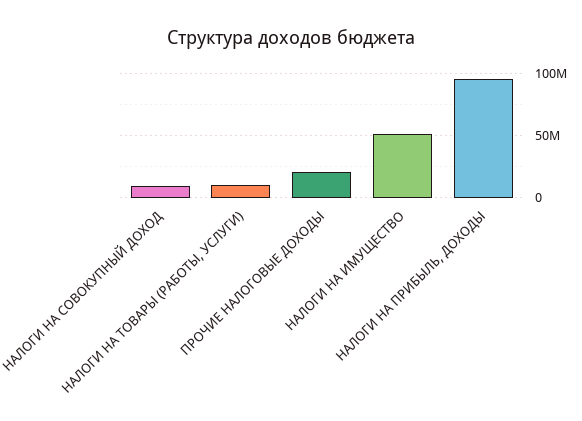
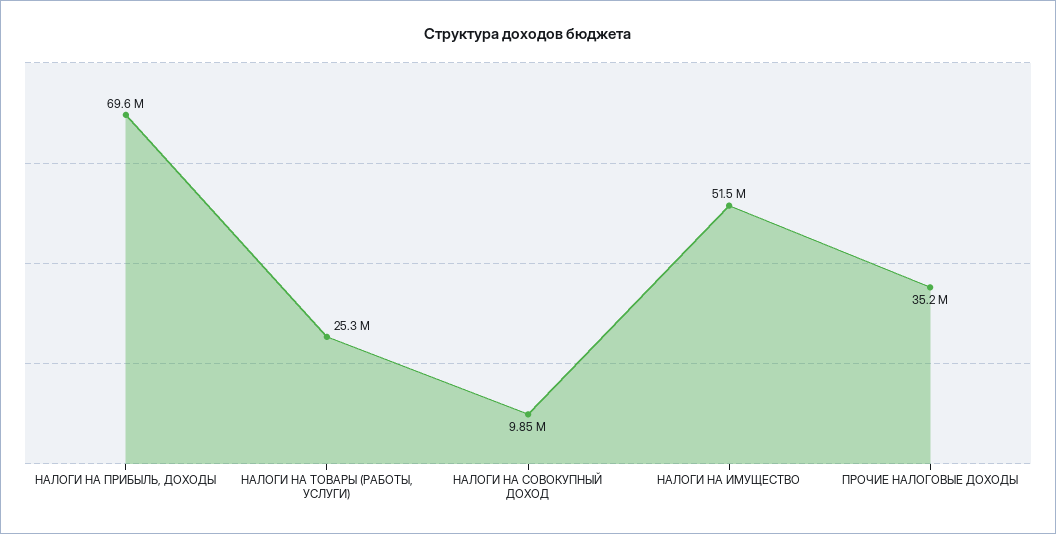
НАЛОГИ НА ТОВАРЫ (РАБОТЫ, УСЛУГИ): 10000000 -> 25300000
ПРОЧИЕ НАЛОГОВЫЕ ДОХОДЫ: 20000000 -> 35200000
НАЛОГИ НА ПРИБЫЛЬ, ДОХОДЫ: 95000000 -> 69600000

